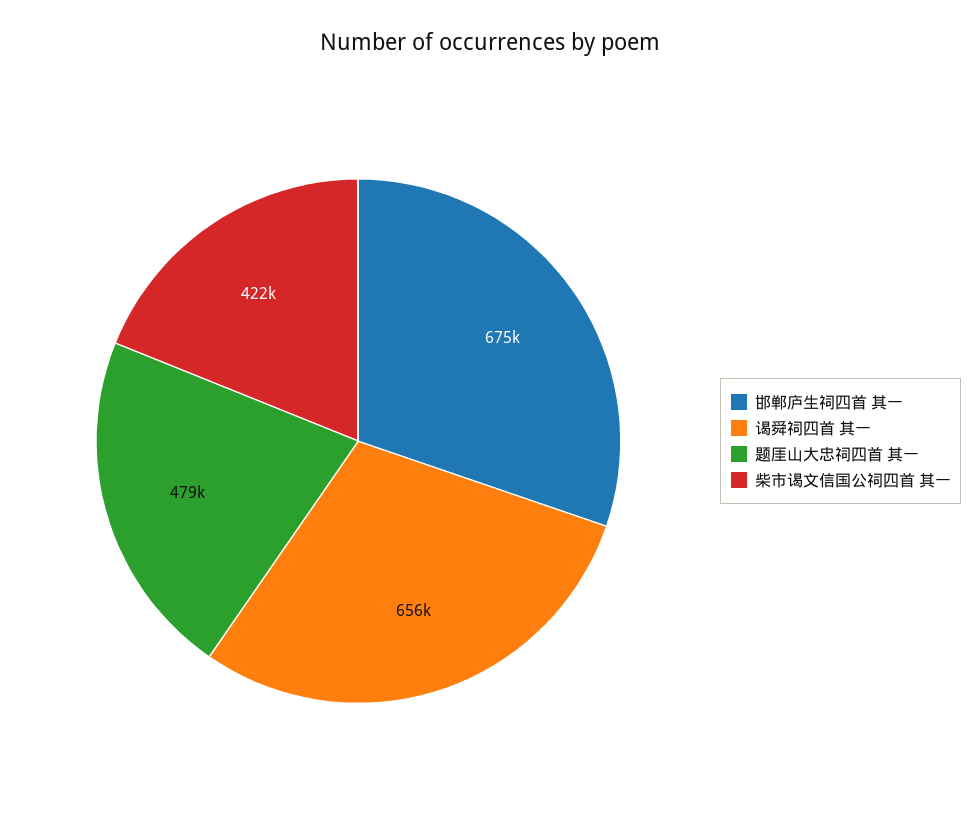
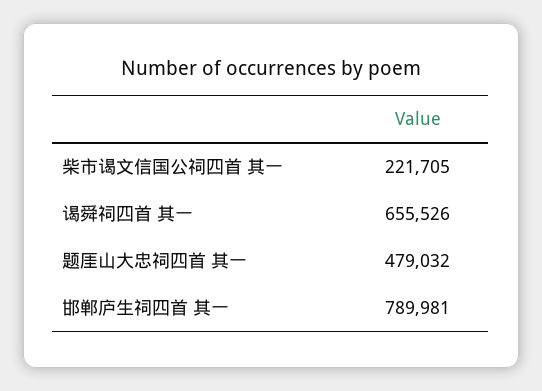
邯郸庐生祠四首 其一: 675000 -> 789981
柴市谒文信国公祠四首 其一: 422000 -> 221705

